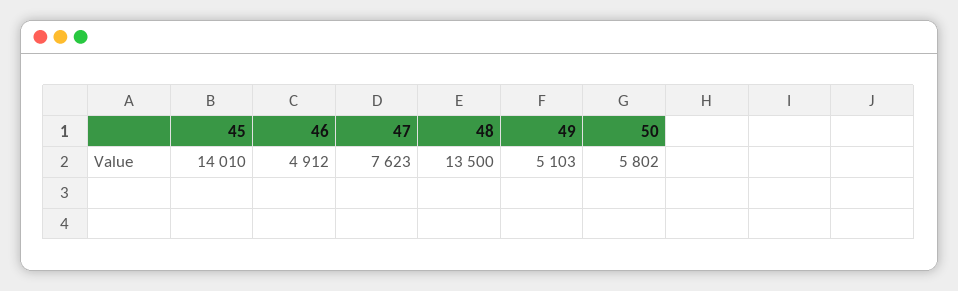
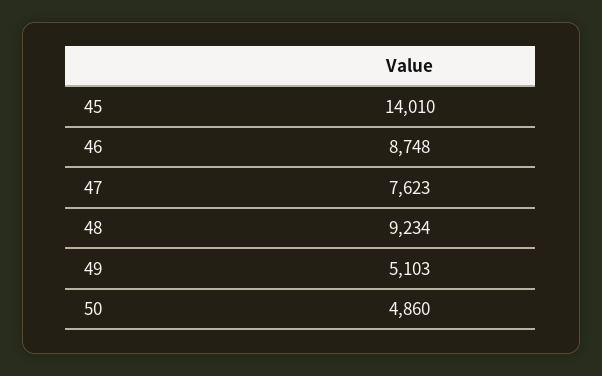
46: 4912 -> 8748
48: 13500 -> 9234
50: 5802 -> 4860

